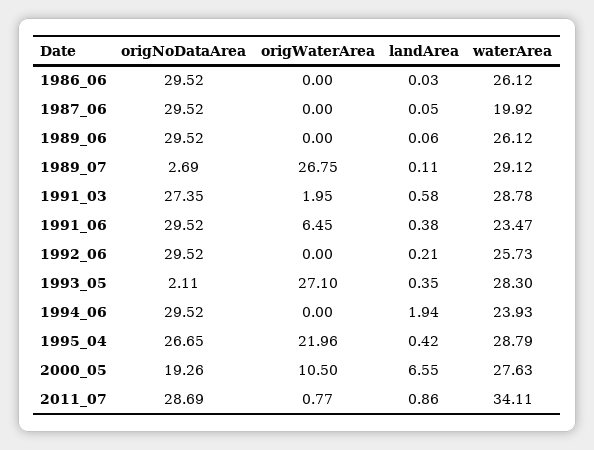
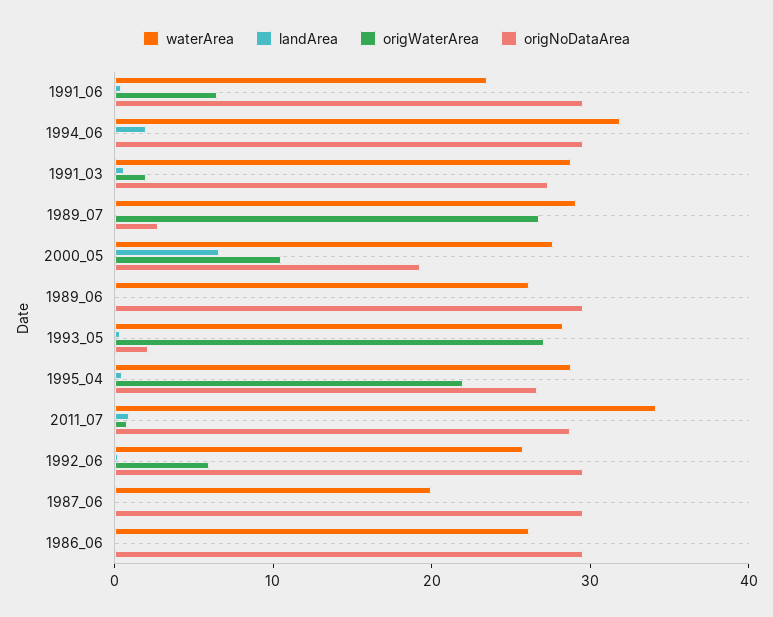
origWaterArea, 1992_06: 0 -> 6
waterArea, 1994_06: 23.93 -> 32

